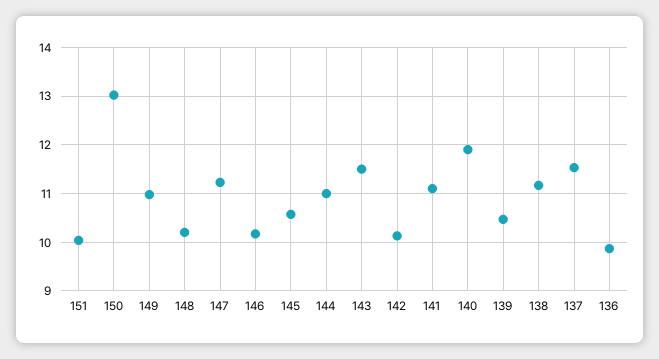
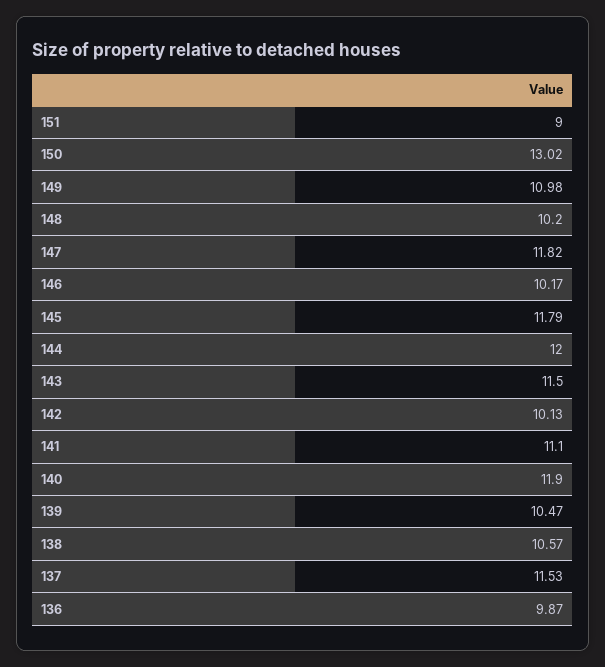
151: 10 -> 9
147: 11.2 -> 11.82
145: 10.6 -> 11.79
144: 11 -> 12
138: 11.2 -> 10.57

